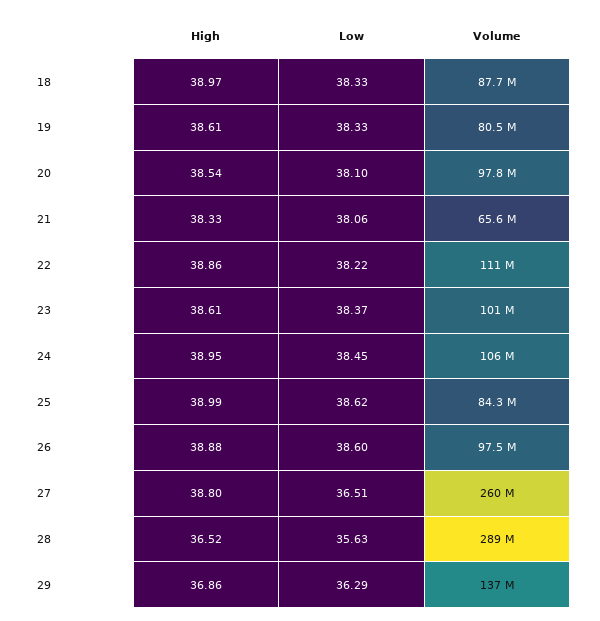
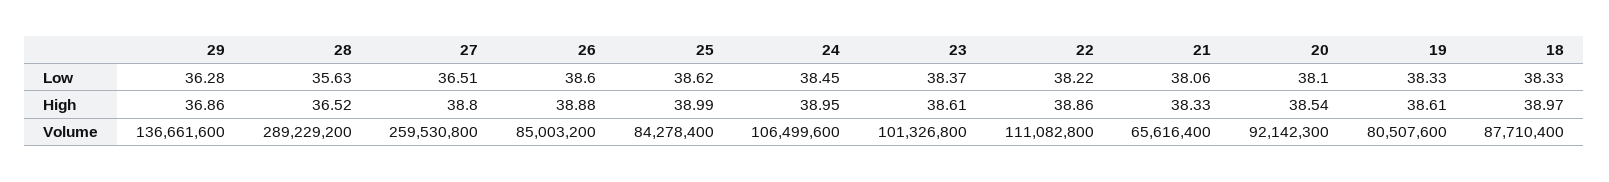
Volume, 20: 97800000 -> 92142300
Volume, 26: 97500000 -> 85003200
Low, 29: 36.29 -> 36.28

